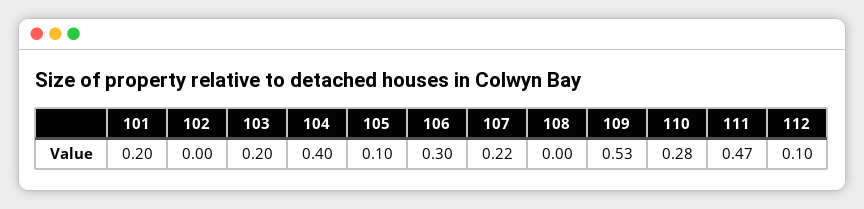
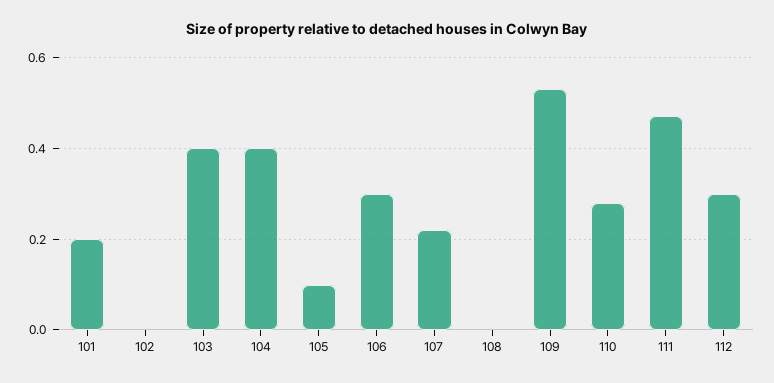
103: 0.2 -> 0.4
112: 0.1 -> 0.3

